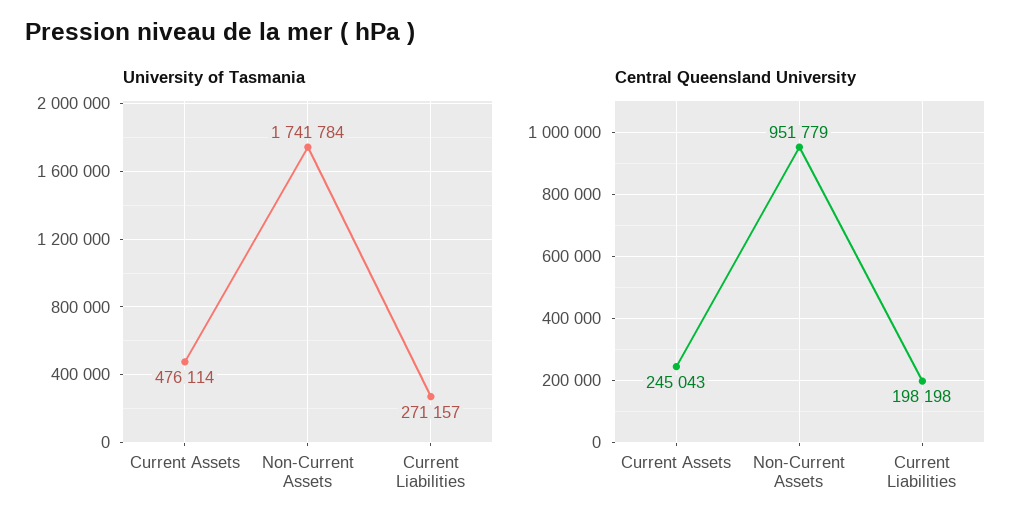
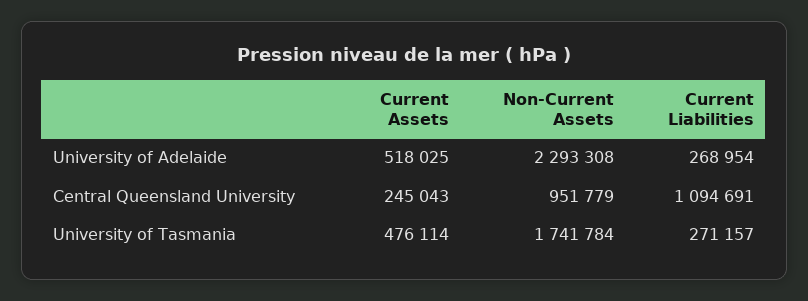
Central Queensland University, Current Liabilities: 198198 -> 1094691
University of Adelaide, Current Assets: none -> 518025
University of Adelaide, Non-Current Assets: none -> 2293308
University of Adelaide, Current Liabilities: none -> 268954

